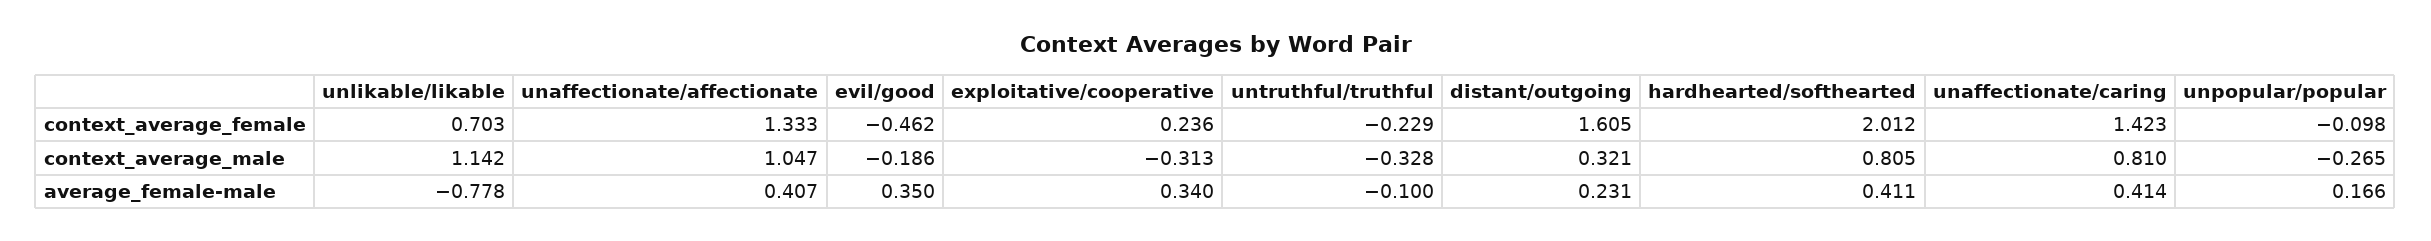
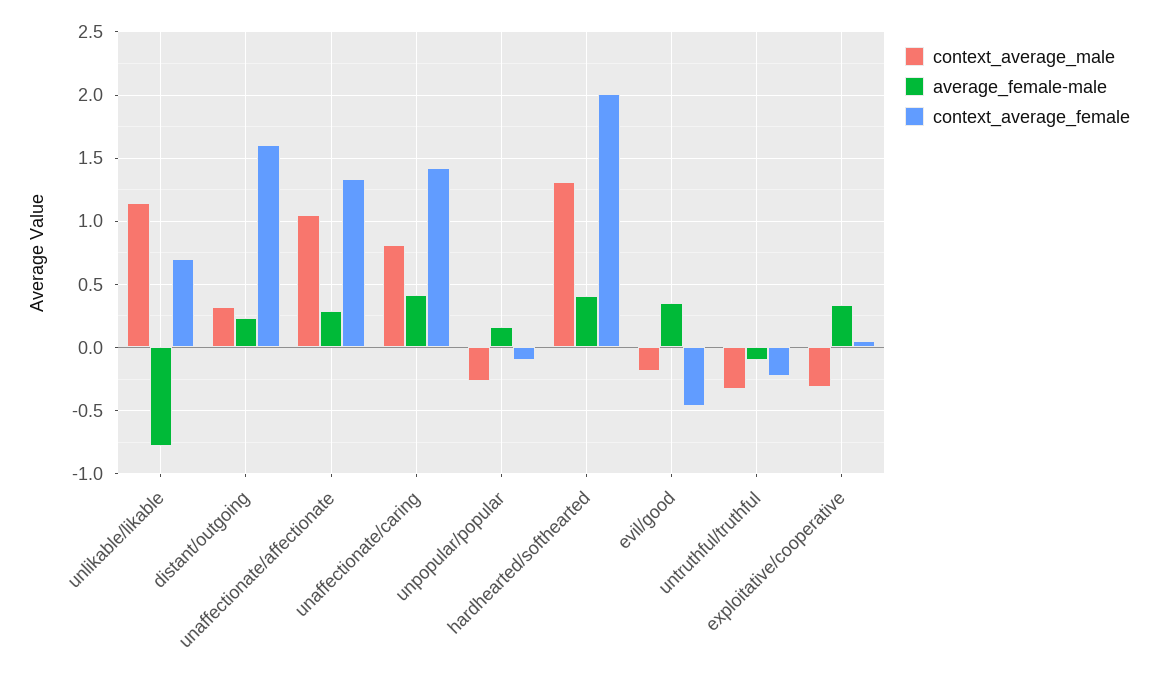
context_average_female, exploitative/cooperative: 0.236 -> 0.05
context_average_male, hardhearted/softhearted: 0.805 -> 1.3
average_female-male, unaffectionate/affectionate: 0.407 -> 0.3

